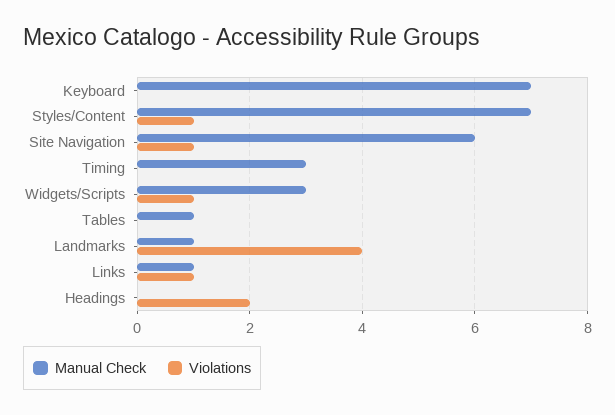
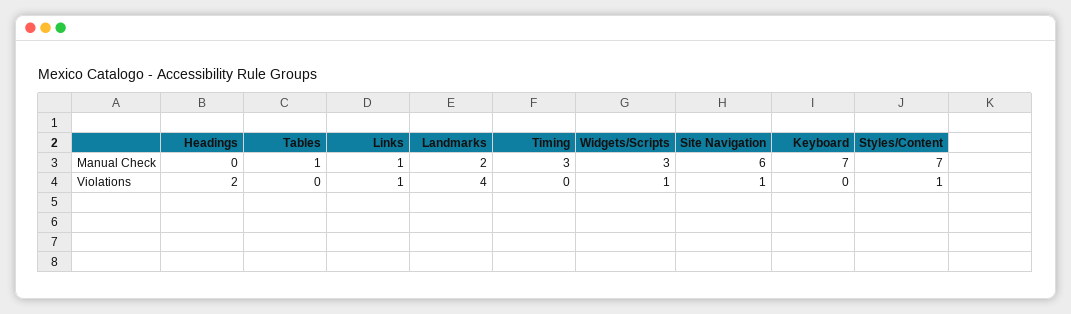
Manual Check, Landmarks: 1 -> 2

